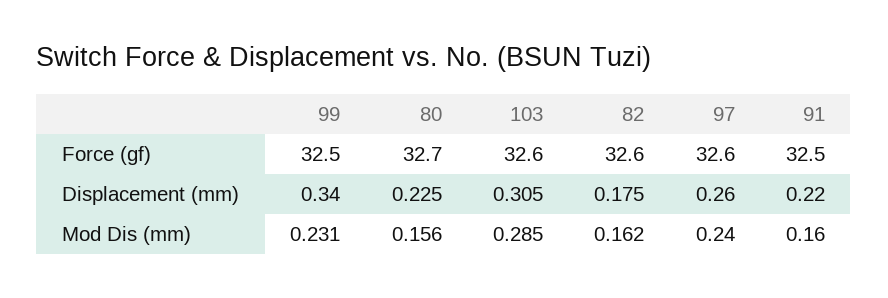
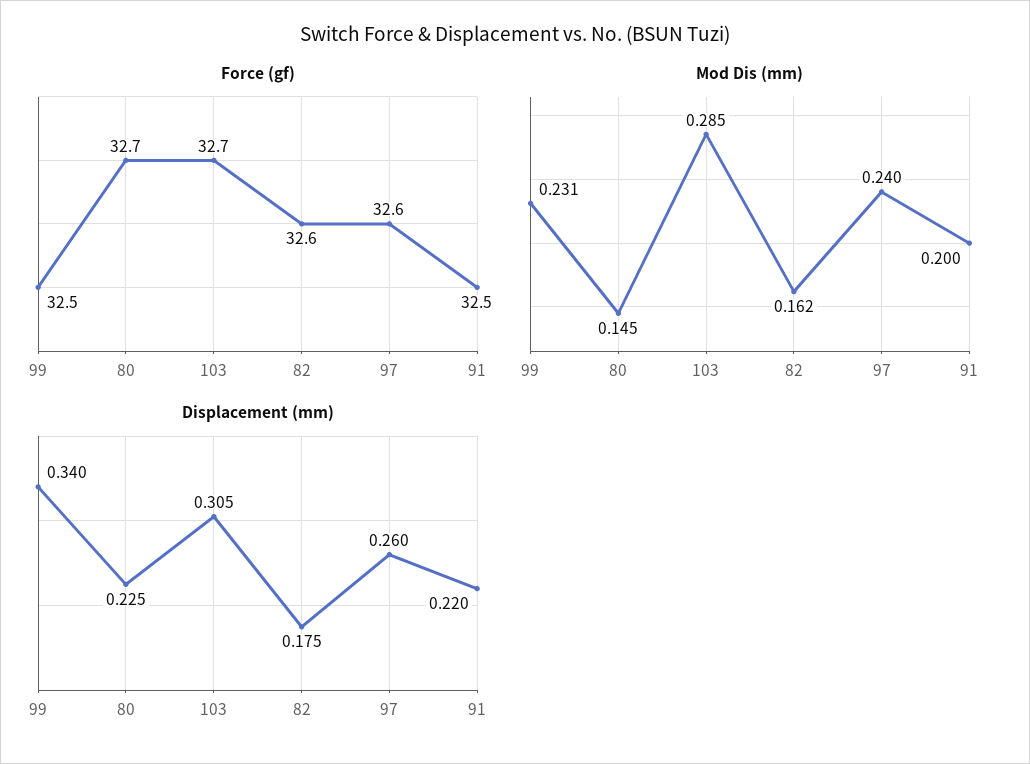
Force (gf), 103: 32.6 -> 32.7
Mod Dis (mm), 80: 0.156 -> 0.145
Mod Dis (mm), 91: 0.16 -> 0.2

